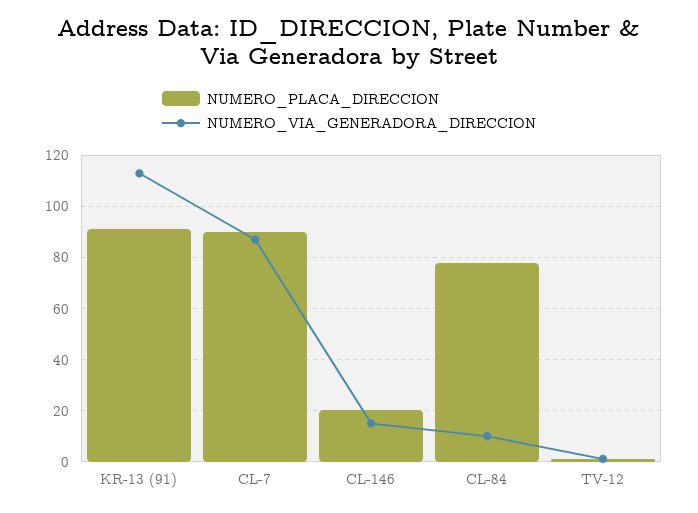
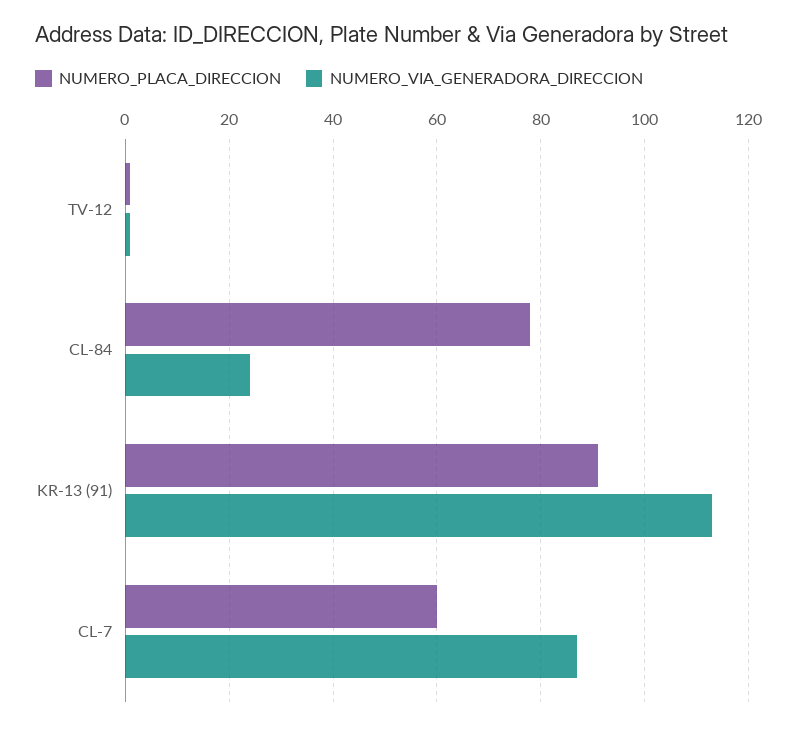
NUMERO_PLACA_DIRECCION, CL-7: 90 -> 60
NUMERO_PLACA_DIRECCION, CL-146: 20 -> none
NUMERO_VIA_GENERADORA_DIRECCION, CL-146: 15 -> none
NUMERO_VIA_GENERADORA_DIRECCION, CL-84: 10 -> 25

